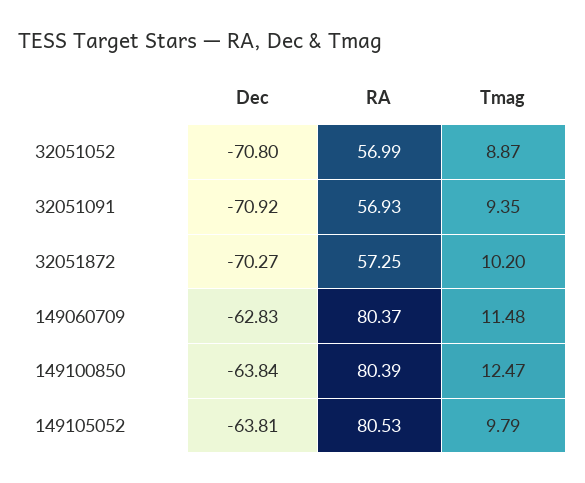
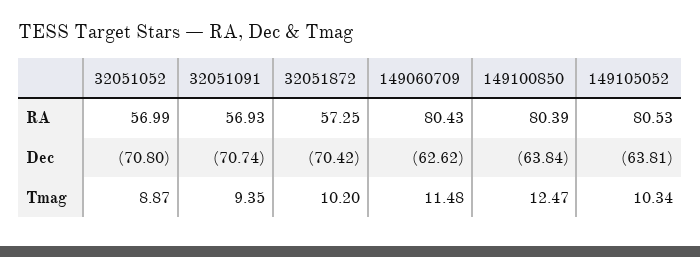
Dec, 32051091: -70.92 -> -70.74
Dec, 32051872: -70.27 -> -70.42
Dec, 149060709: -62.83 -> -62.62
RA, 149060709: 80.37 -> 80.43
Tmag, 149105052: 9.79 -> 10.34

